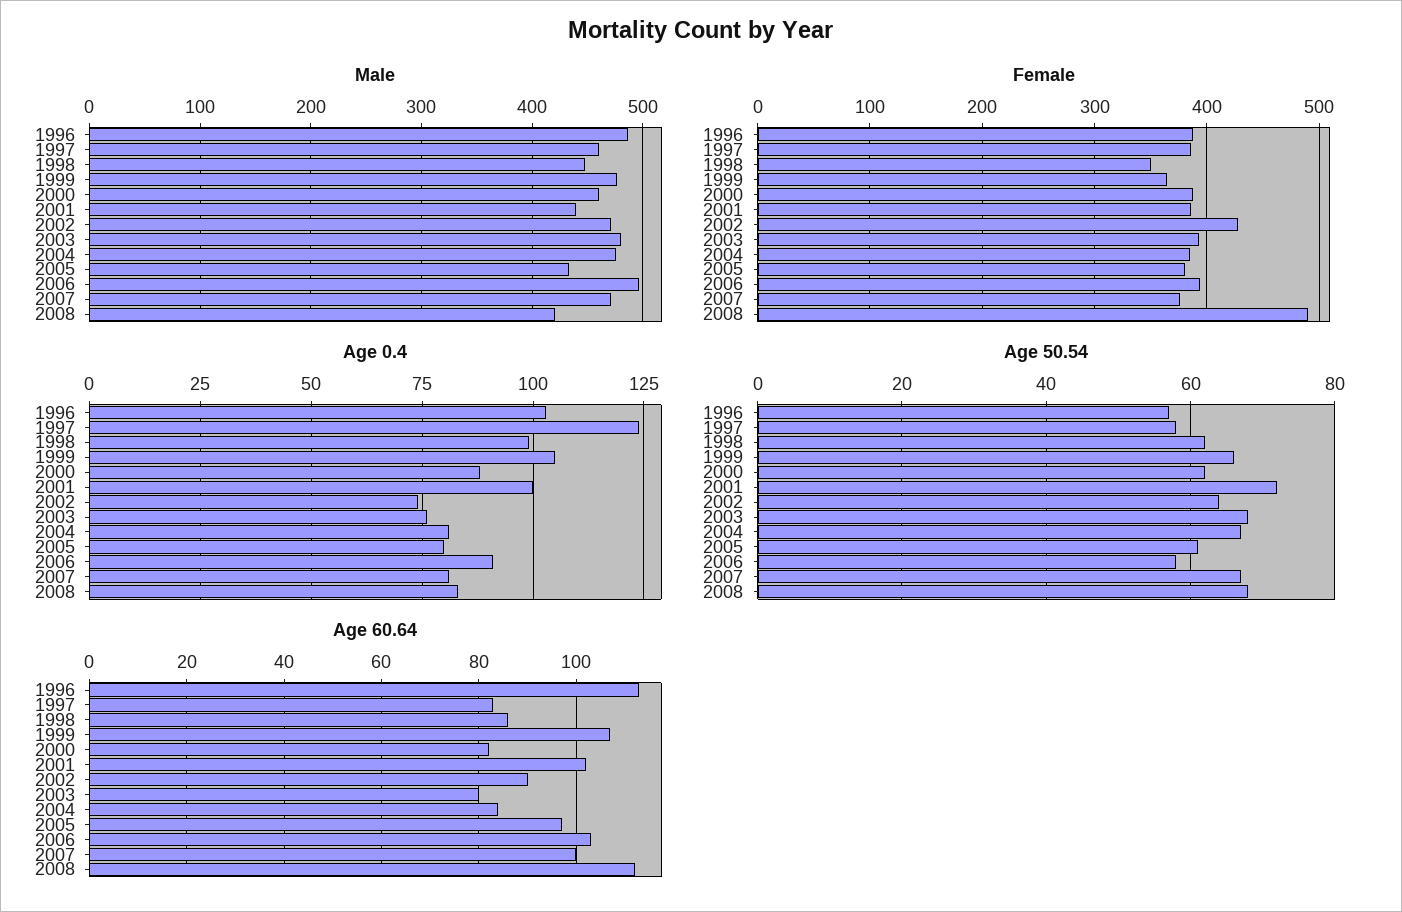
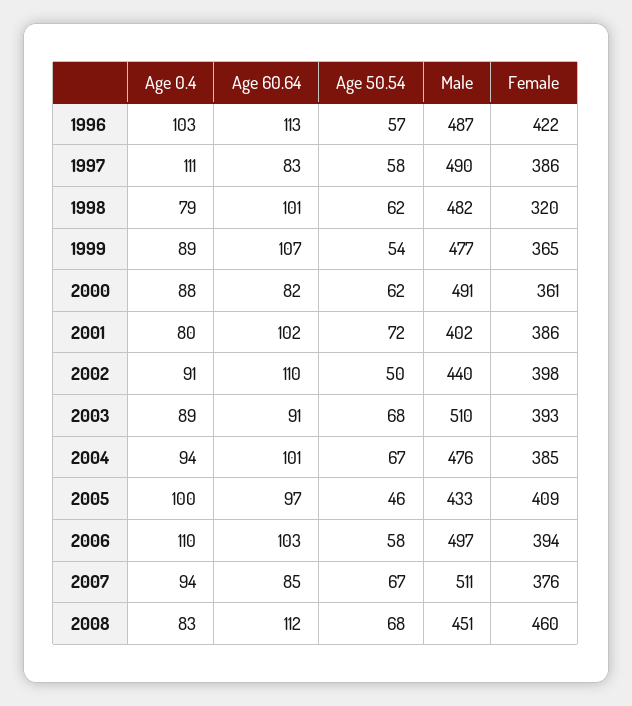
Male, 1997: 460 -> 490
Male, 1998: 450 -> 482
Male, 2000: 460 -> 491
Male, 2001: 440 -> 402
Male, 2002: 470 -> 440
Male, 2003: 480 -> 510
Male, 2007: 470 -> 511
Male, 2008: 420 -> 451
Female, 1996: 390 -> 422
Female, 1998: 350 -> 320
Female, 2000: 390 -> 361
Female, 2002: 430 -> 398
Female, 2005: 380 -> 409
Female, 2008: 490 -> 460
Age 0.4, 1997: 125 -> 111
Age 0.4, 1998: 100 -> 79
Age 0.4, 1999: 105 -> 89
Age 0.4, 2001: 100 -> 80
Age 0.4, 2002: 75 -> 91
Age 0.4, 2003: 75 -> 89
Age 0.4, 2004: 80 -> 94
Age 0.4, 2005: 80 -> 100
Age 0.4, 2006: 90 -> 110
Age 0.4, 2007: 80 -> 94
Age 50.54, 1999: 65 -> 54
Age 50.54, 2002: 65 -> 50
Age 50.54, 2005: 60 -> 46
Age 60.64, 1998: 85 -> 101
Age 60.64, 2002: 90 -> 110
Age 60.64, 2003: 80 -> 91
Age 60.64, 2004: 85 -> 101
Age 60.64, 2007: 100 -> 85

